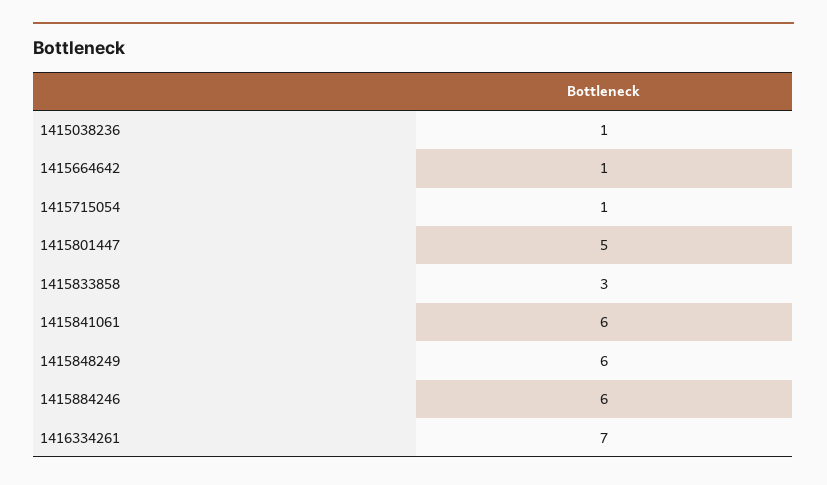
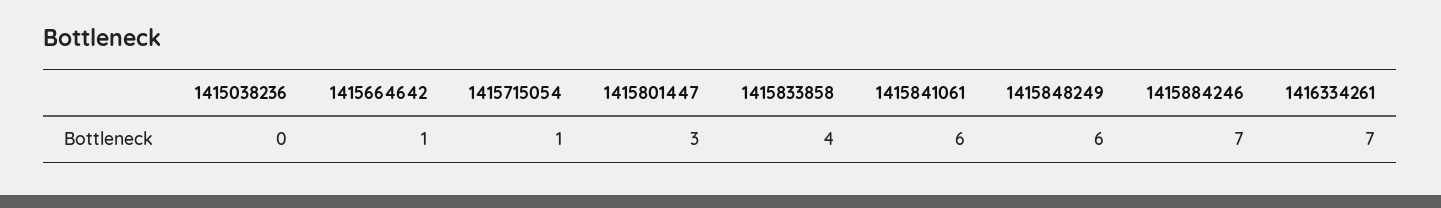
1415038236: 1 -> 0
1415801447: 5 -> 3
1415833858: 3 -> 4
1415884246: 6 -> 7

